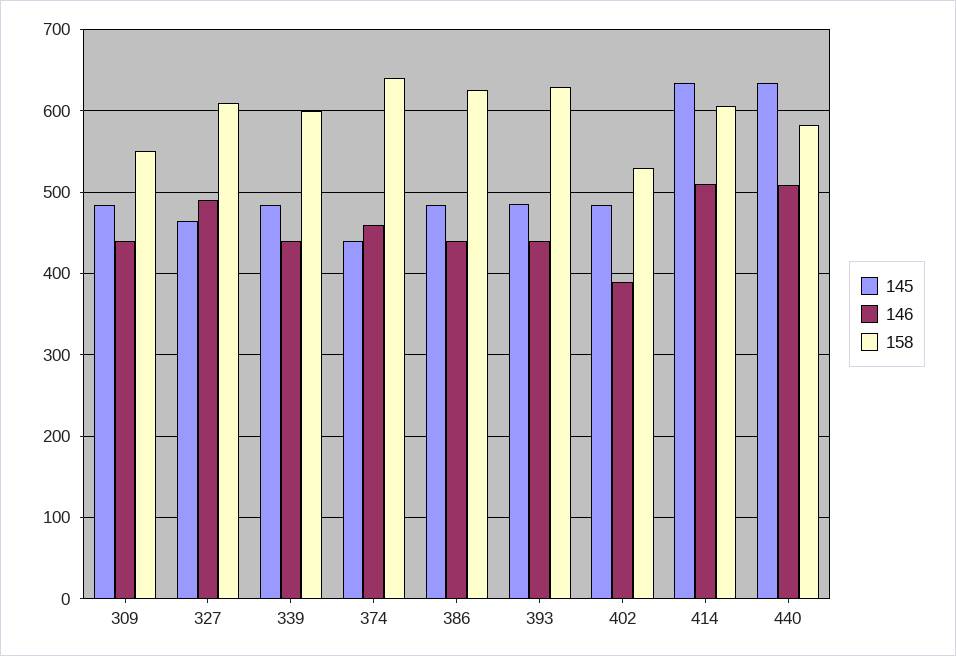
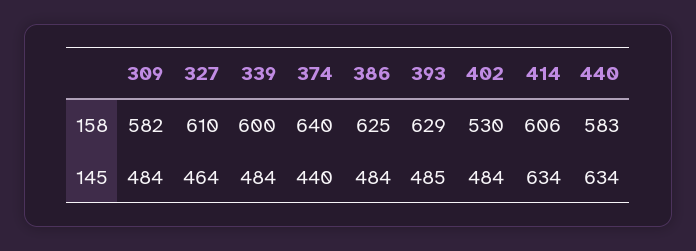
146, 309: 440 -> none
158, 309: 550 -> 582
146, 327: 490 -> none
146, 339: 440 -> none
146, 374: 460 -> none
146, 386: 440 -> none
146, 393: 440 -> none
146, 402: 390 -> none
146, 414: 510 -> none
146, 440: 510 -> none

